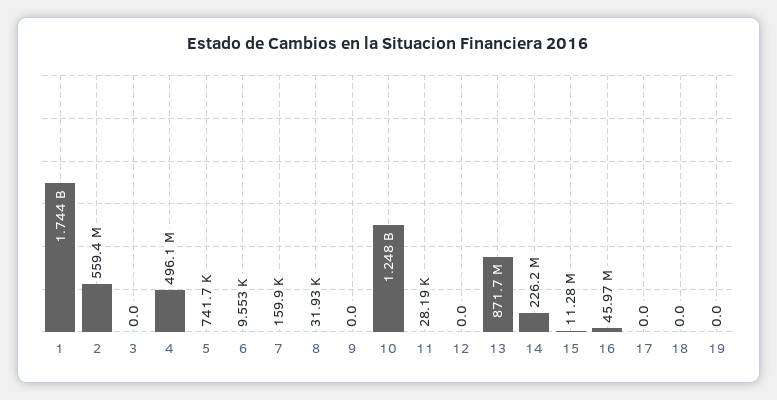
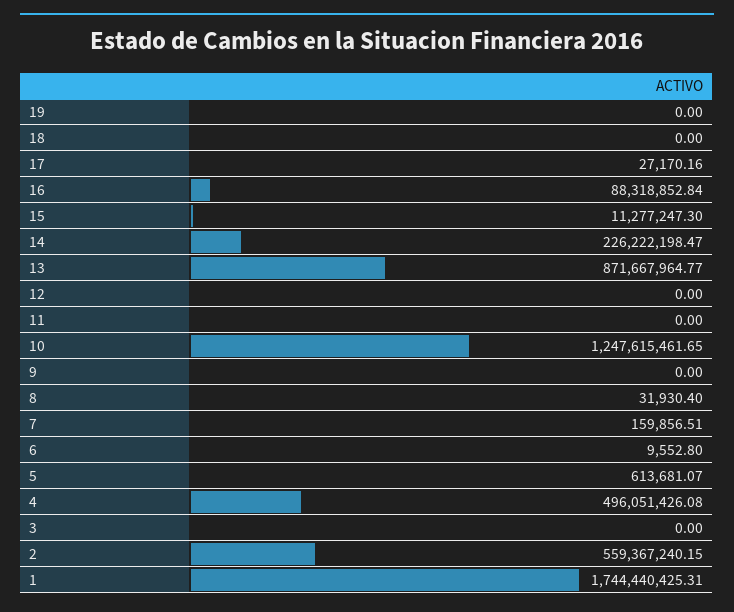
5: 741700 -> 613681.07
11: 28190 -> 0
16: 45970000 -> 88318852.84
17: 0 -> 27170.16

